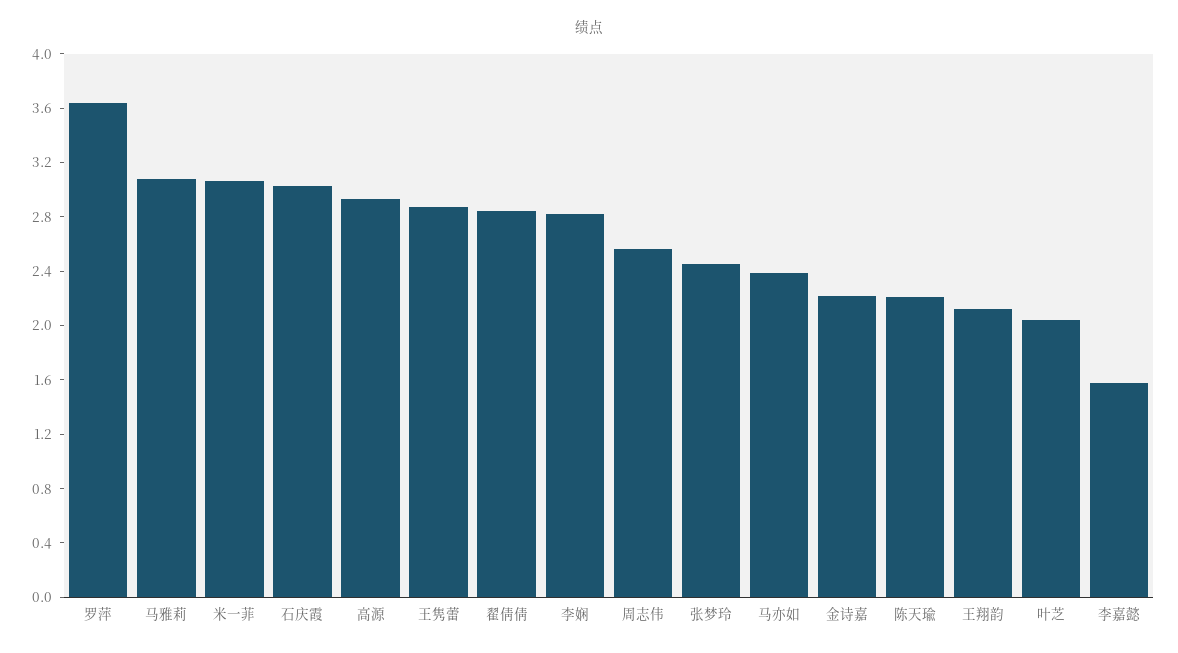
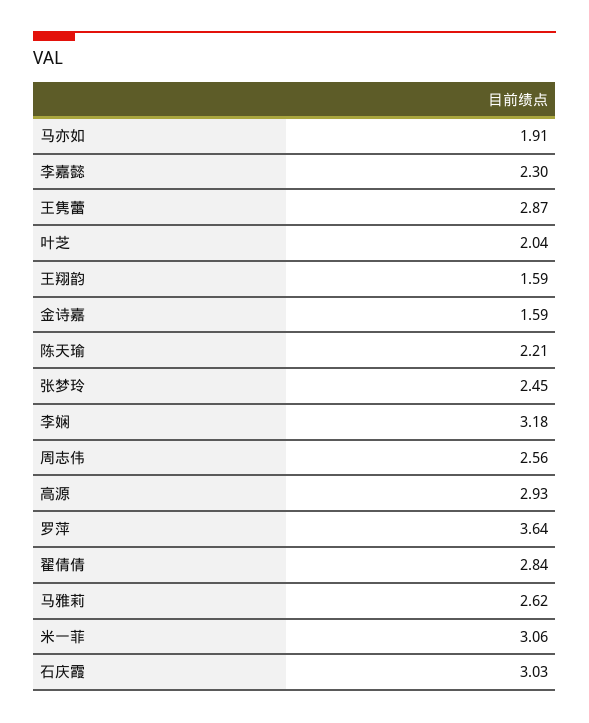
马雅莉: 3.1 -> 2.62
李娴: 2.8 -> 3.18
马亦如: 2.4 -> 1.91
金诗嘉: 2.2 -> 1.59
王翔韵: 2.1 -> 1.59
李嘉懿: 1.6 -> 2.3

